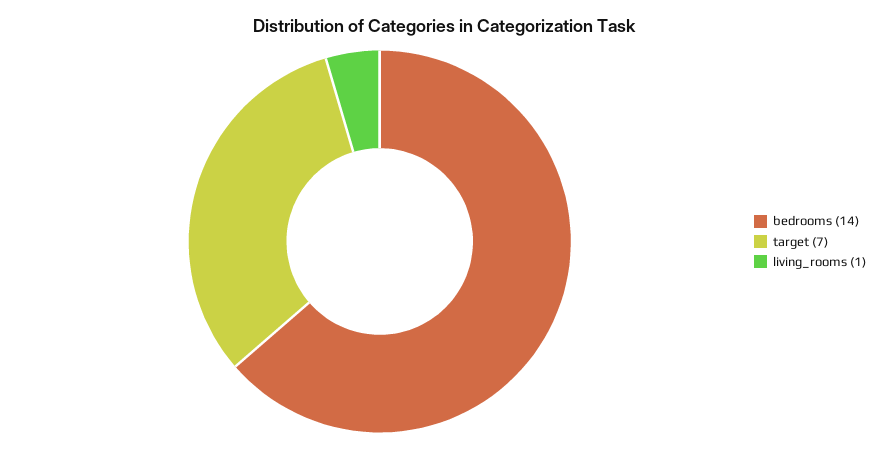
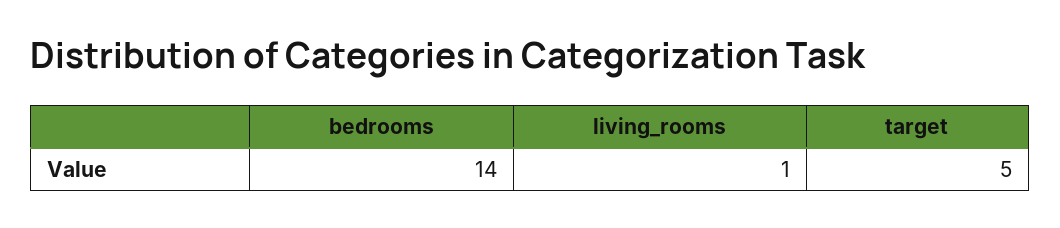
target: 7 -> 5

